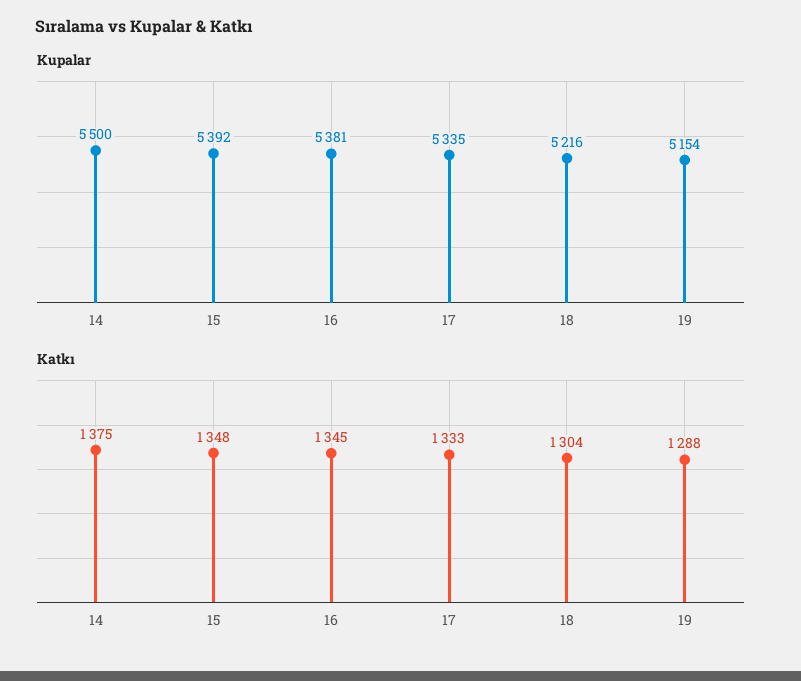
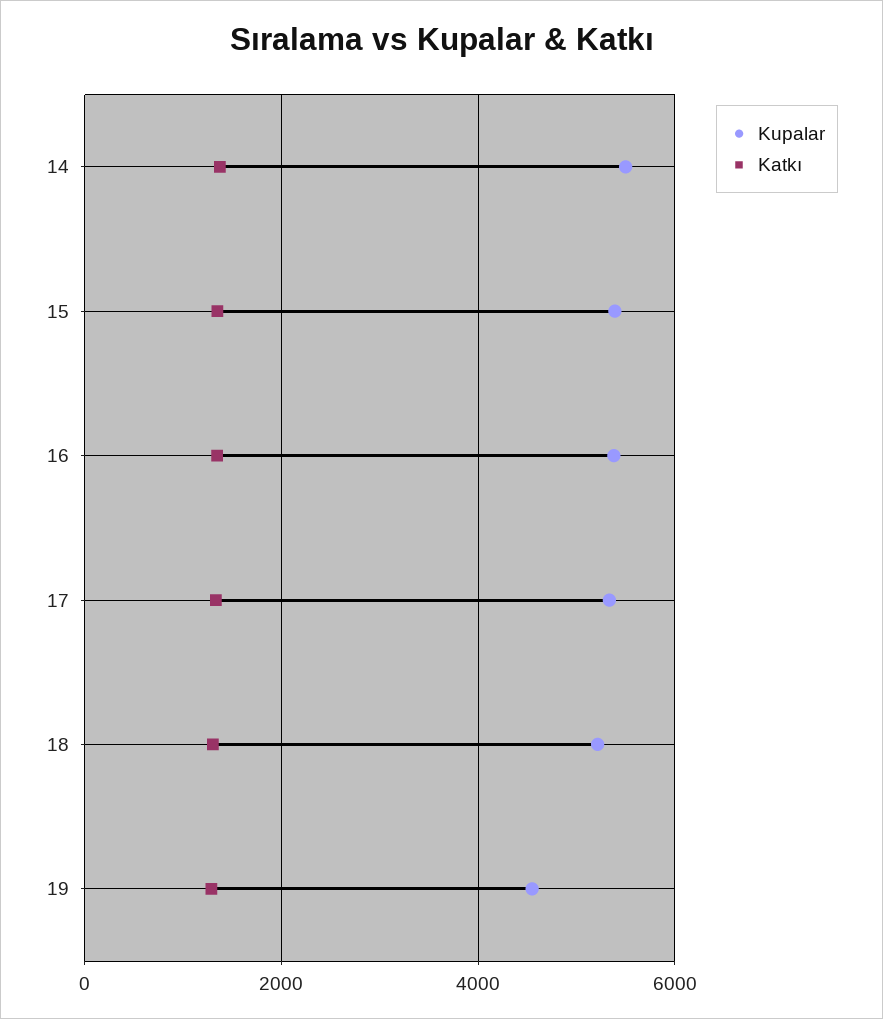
Kupalar, 19: 5154 -> 4600

